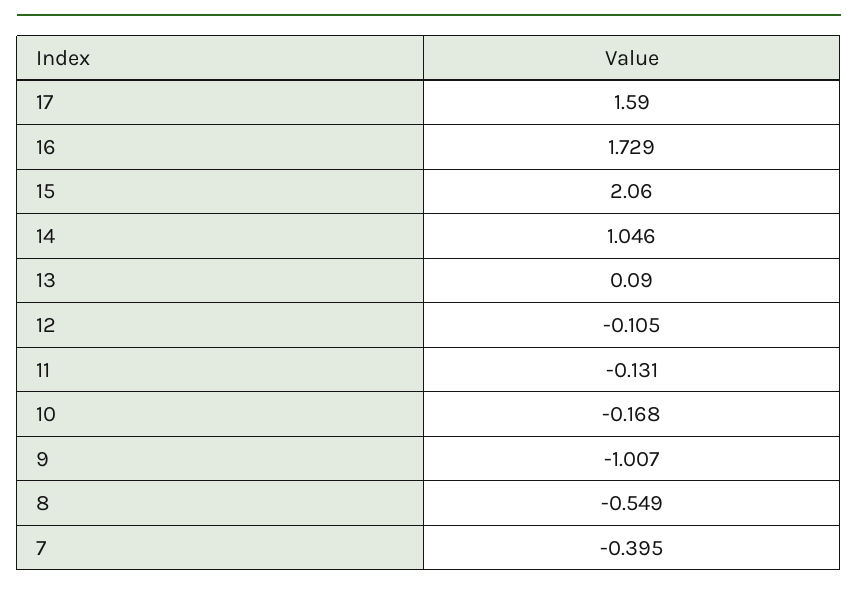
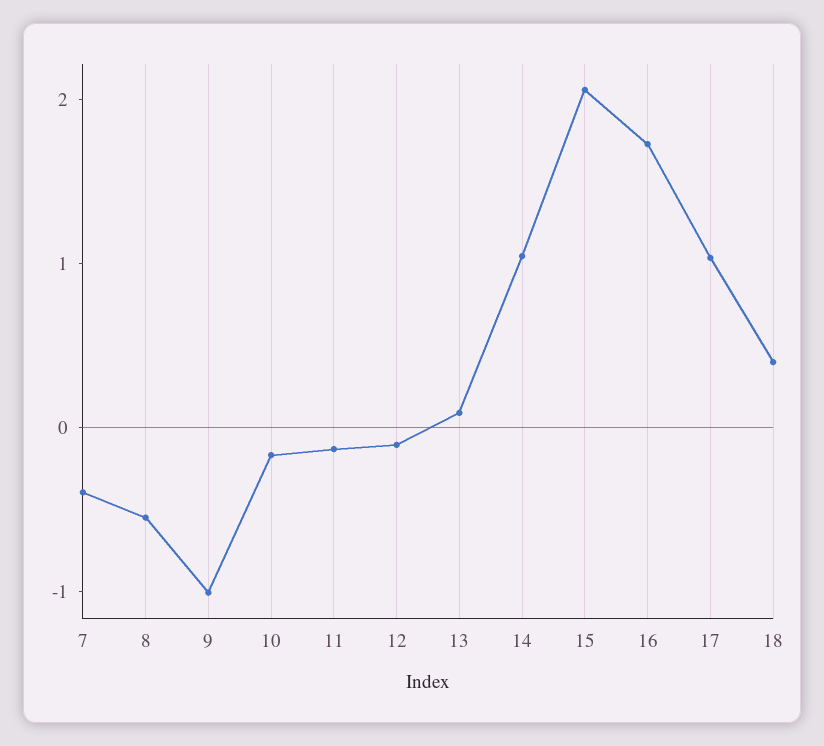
17: 1.59 -> 1
18: none -> 0.4

